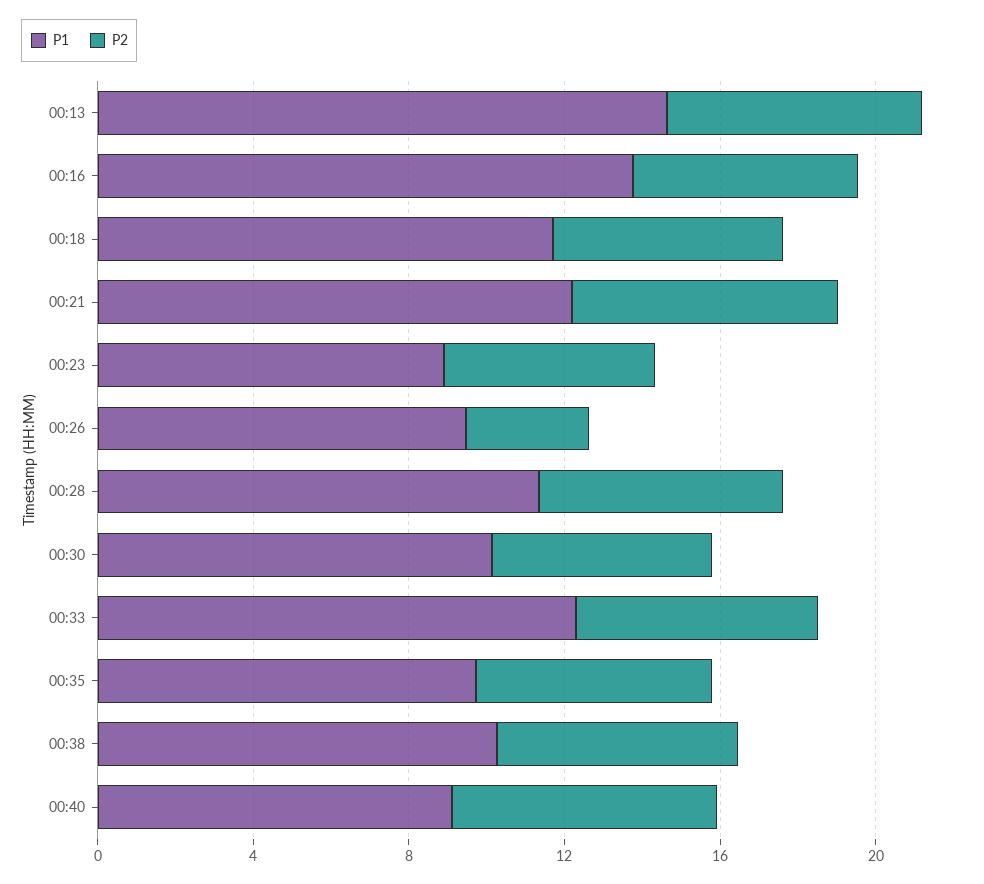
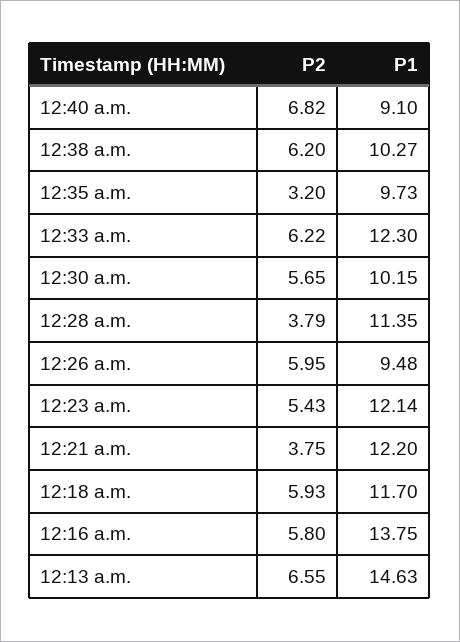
P2, 00:21: 7 -> 3.75
P1, 00:23: 9 -> 12.14
P2, 00:26: 3 -> 5.95
P2, 00:28: 6 -> 3.79
P2, 00:35: 6 -> 3.2

